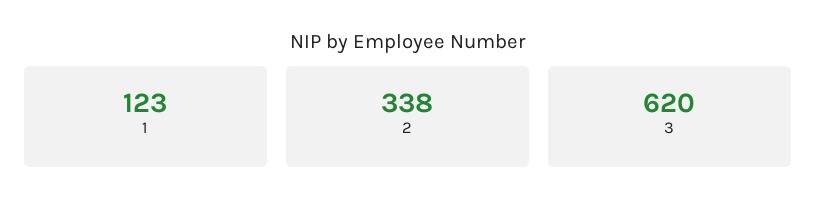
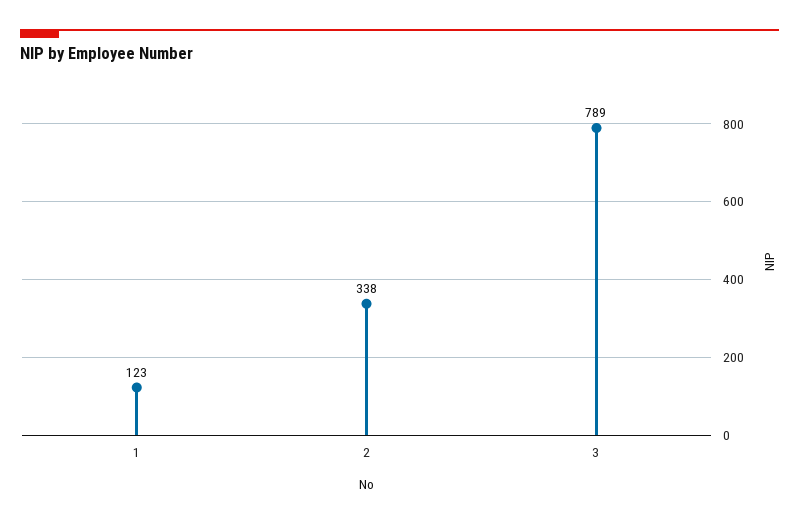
3: 620 -> 789

